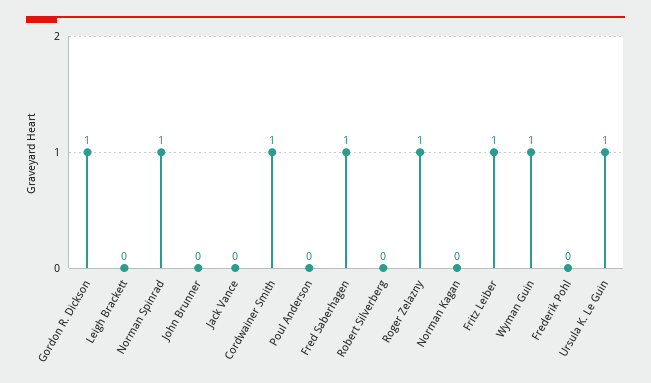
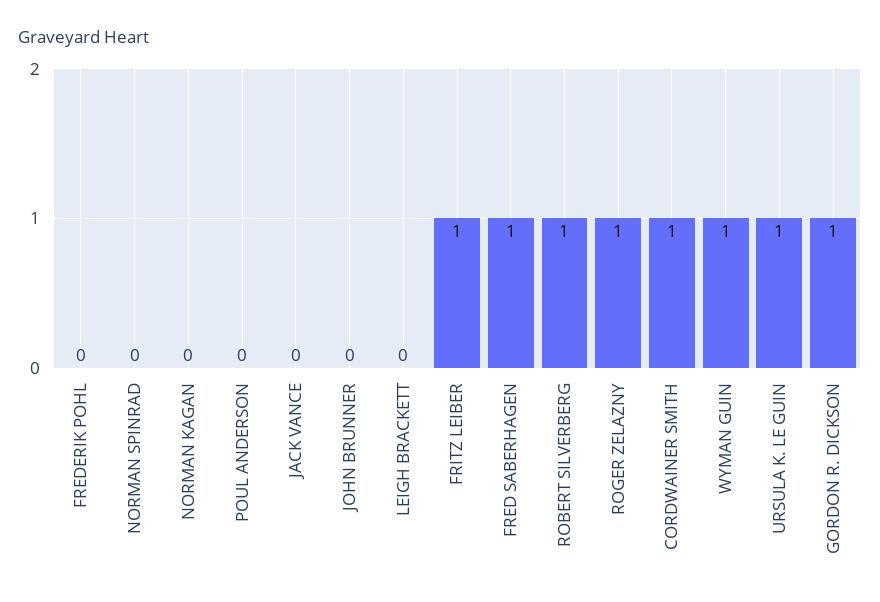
Norman Spinrad: 1 -> 0
Robert Silverberg: 0 -> 1

